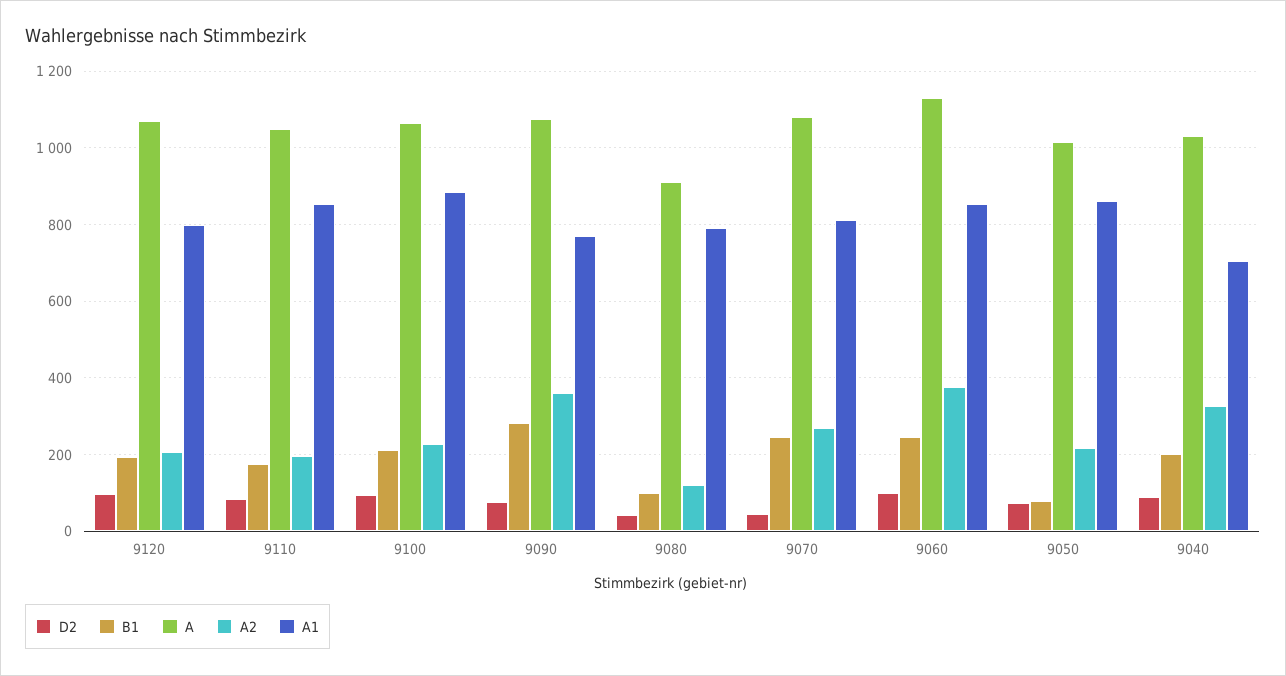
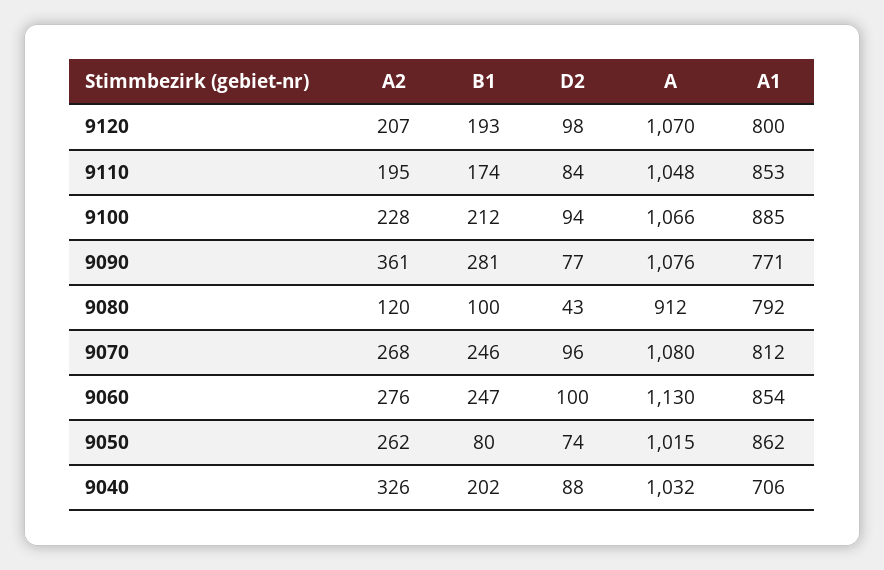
D2, 9070: 40 -> 96
A2, 9060: 380 -> 276
A2, 9050: 220 -> 262

